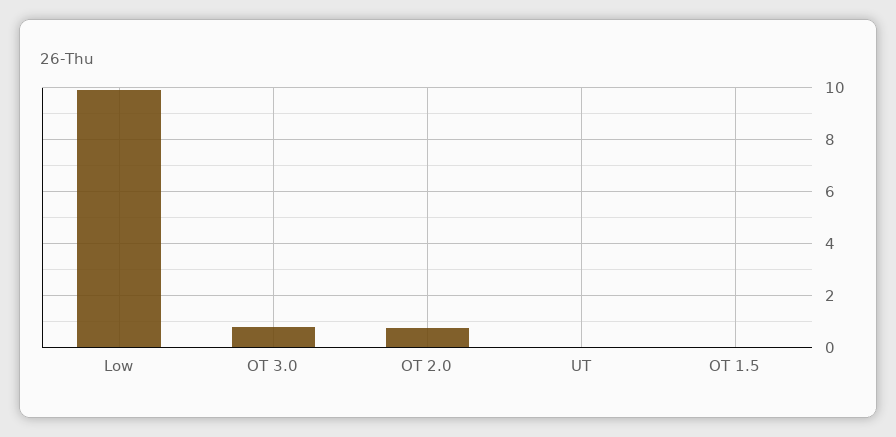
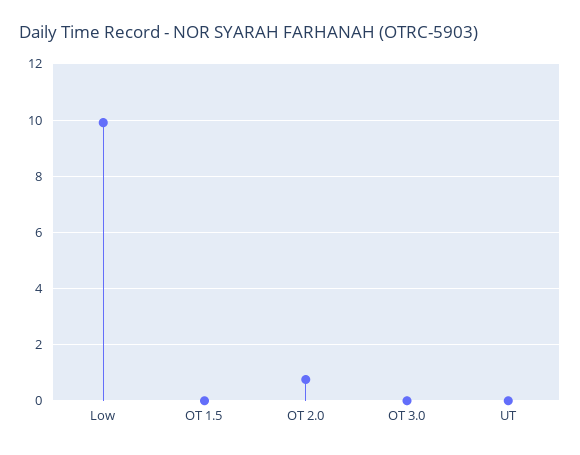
OT 3.0: 0.75 -> 0

